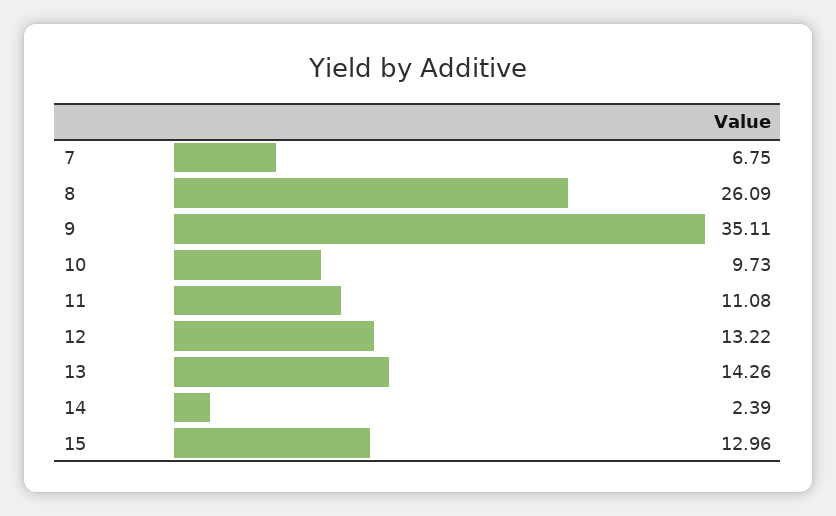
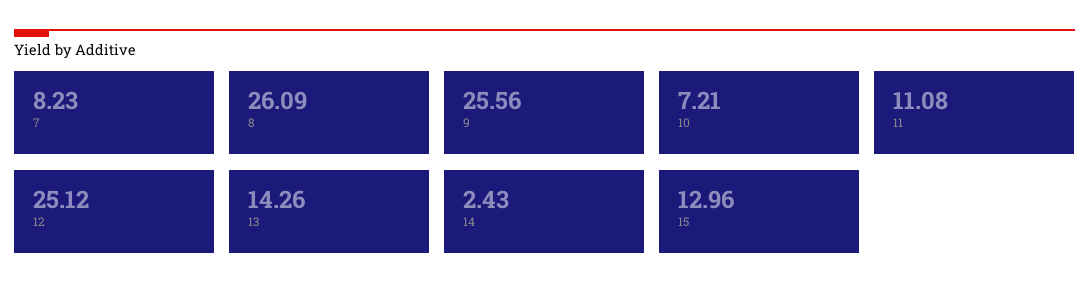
7: 6.75 -> 8.23
9: 35.11 -> 25.56
10: 9.73 -> 7.21
12: 13.22 -> 25.12
14: 2.39 -> 2.43

